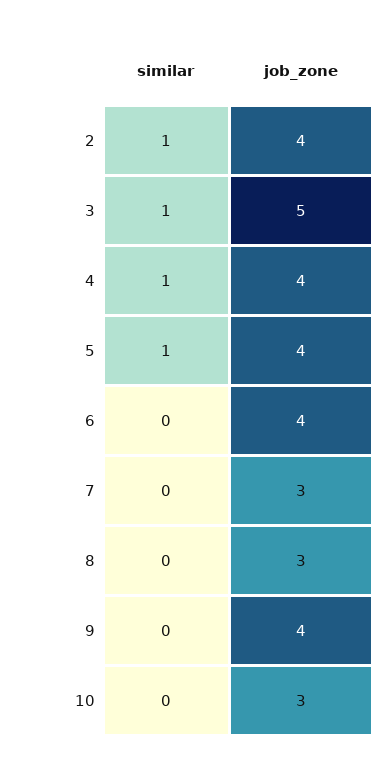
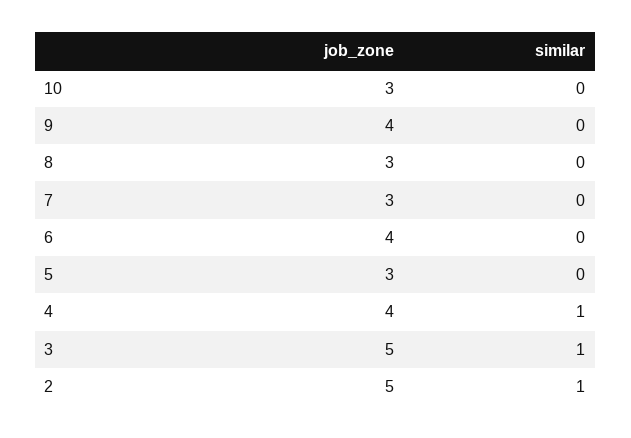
job_zone, 2: 4 -> 5
similar, 5: 1 -> 0
job_zone, 5: 4 -> 3

